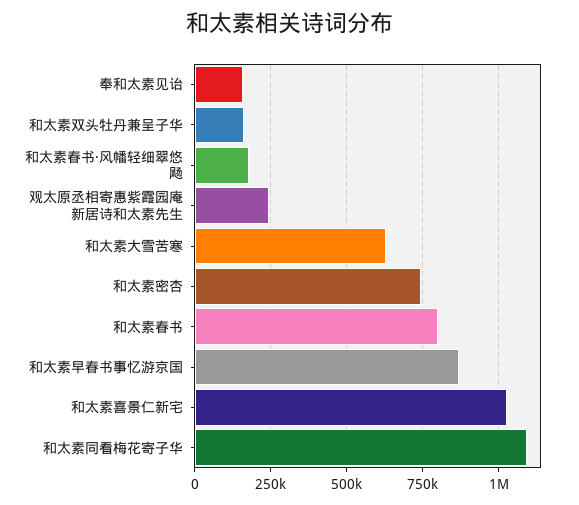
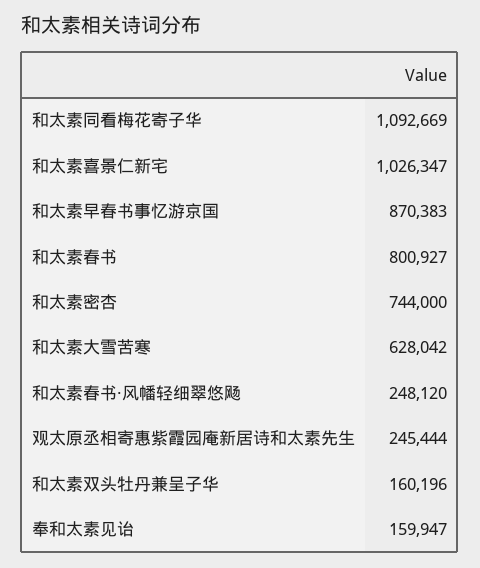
和太素春书·风幡轻细翠悠飏: 175000 -> 248120

